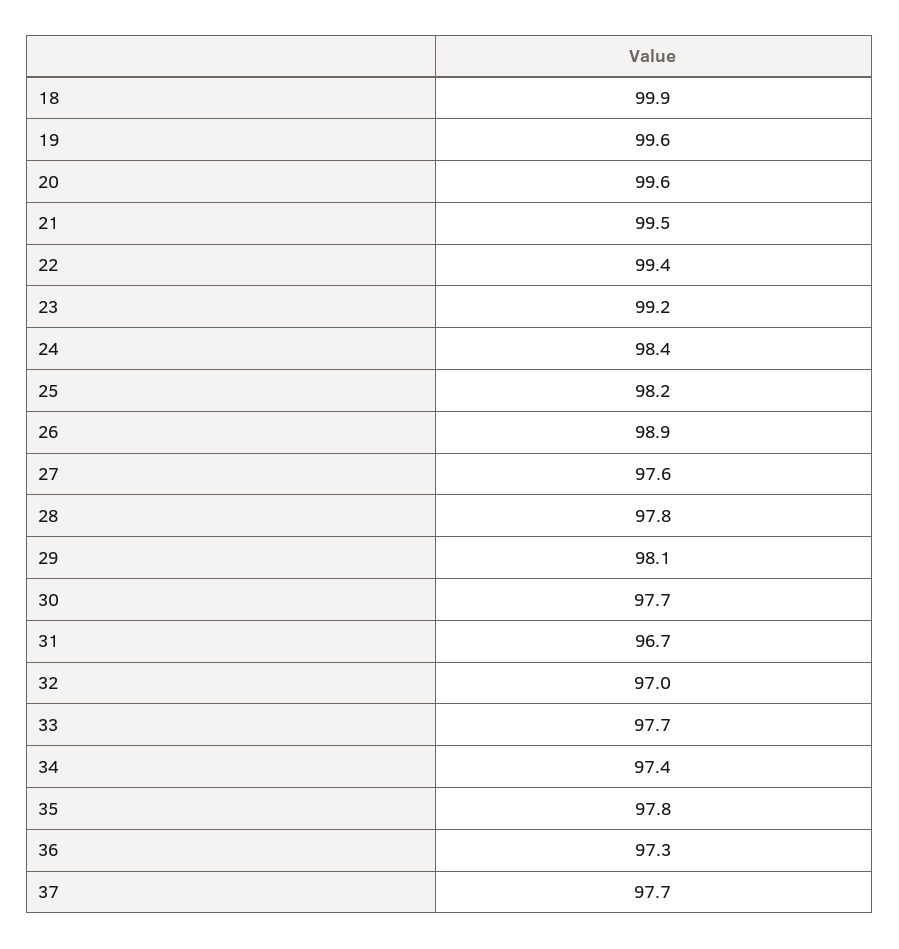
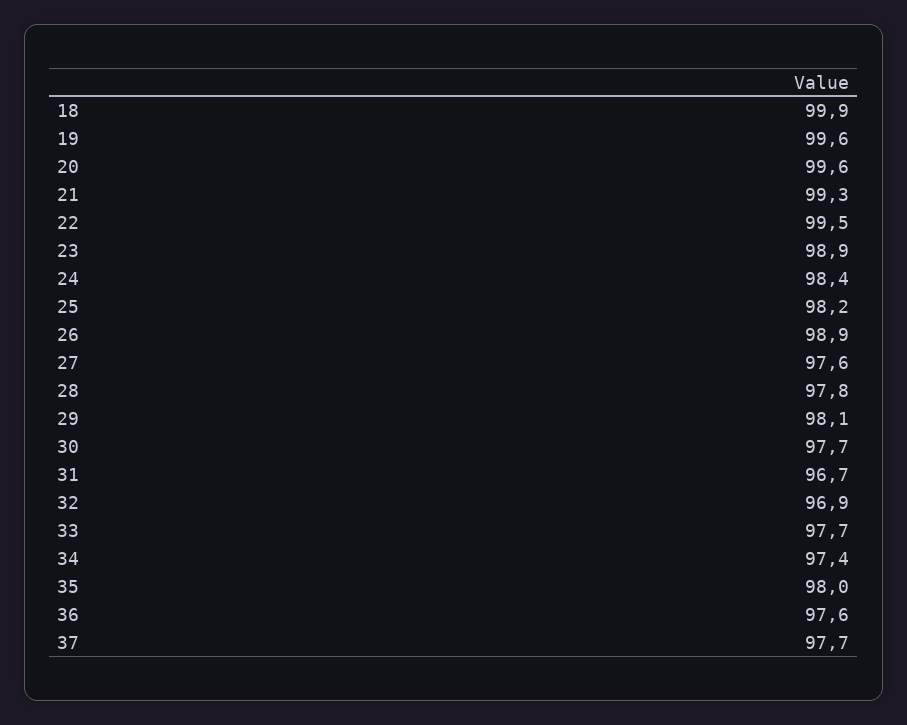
21: 99.5 -> 99.3
22: 99.4 -> 99.5
23: 99.2 -> 98.9
32: 97 -> 96.9
35: 97.8 -> 98
36: 97.3 -> 97.6

